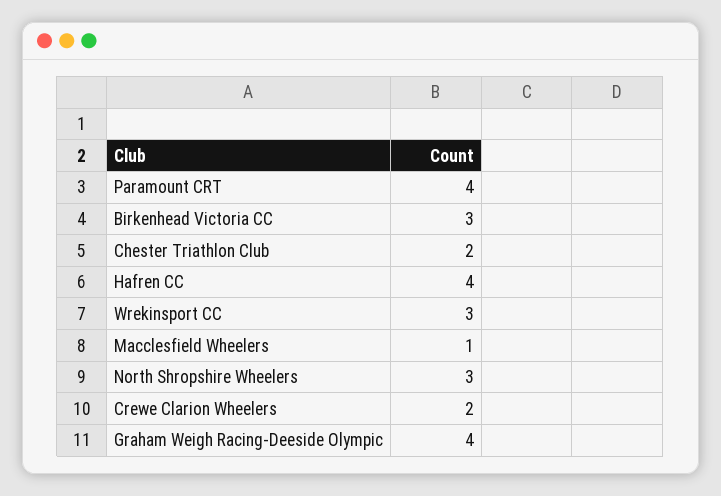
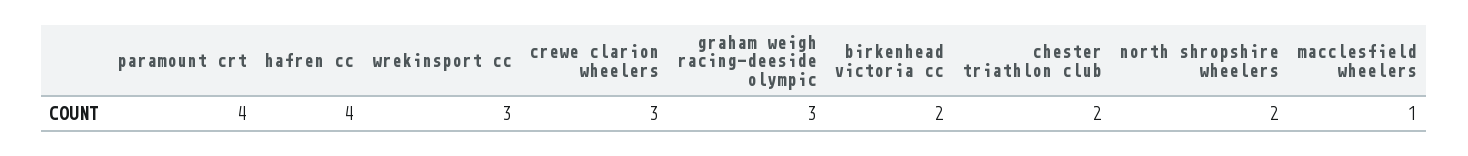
Birkenhead Victoria CC: 3 -> 2
North Shropshire Wheelers: 3 -> 2
Crewe Clarion Wheelers: 2 -> 3
Graham Weigh Racing-Deeside Olympic: 4 -> 3

